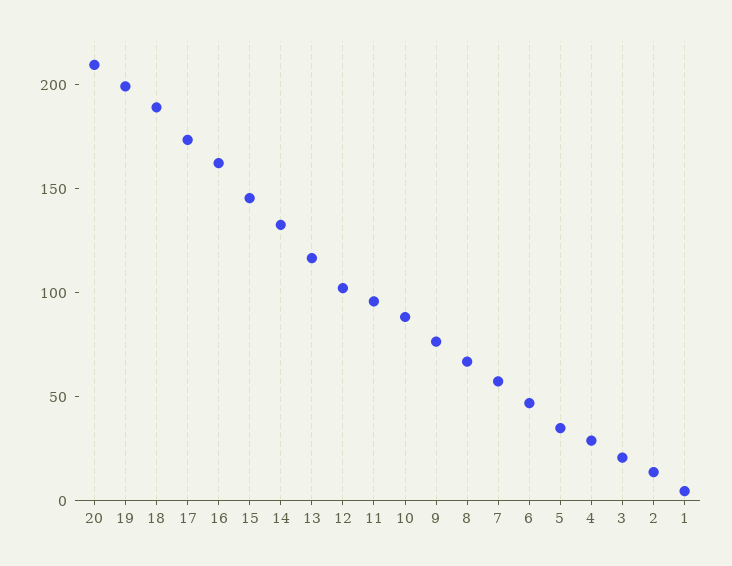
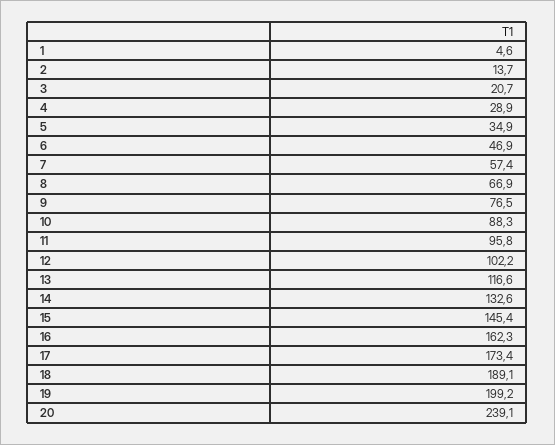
20: 210 -> 239.1

